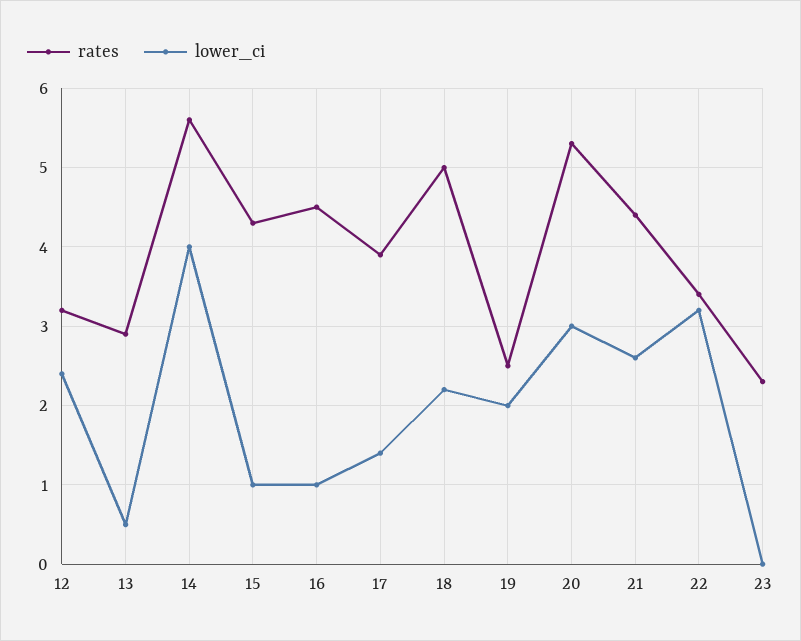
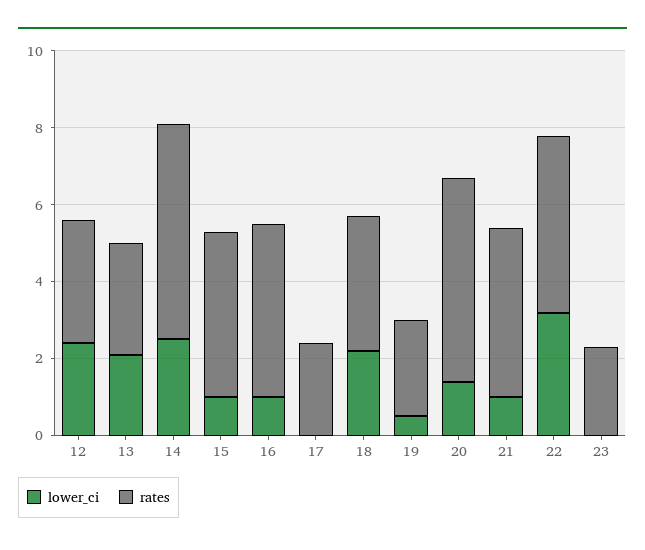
lower_ci, 13: 0.5 -> 2
lower_ci, 14: 4 -> 2.5
rates, 17: 3.9 -> 2.5
lower_ci, 17: 1.4 -> 0
rates, 18: 5 -> 3.5
lower_ci, 19: 2 -> 0.5
lower_ci, 20: 3 -> 1.5
lower_ci, 21: 2.6 -> 1
rates, 22: 3.4 -> 4.5

